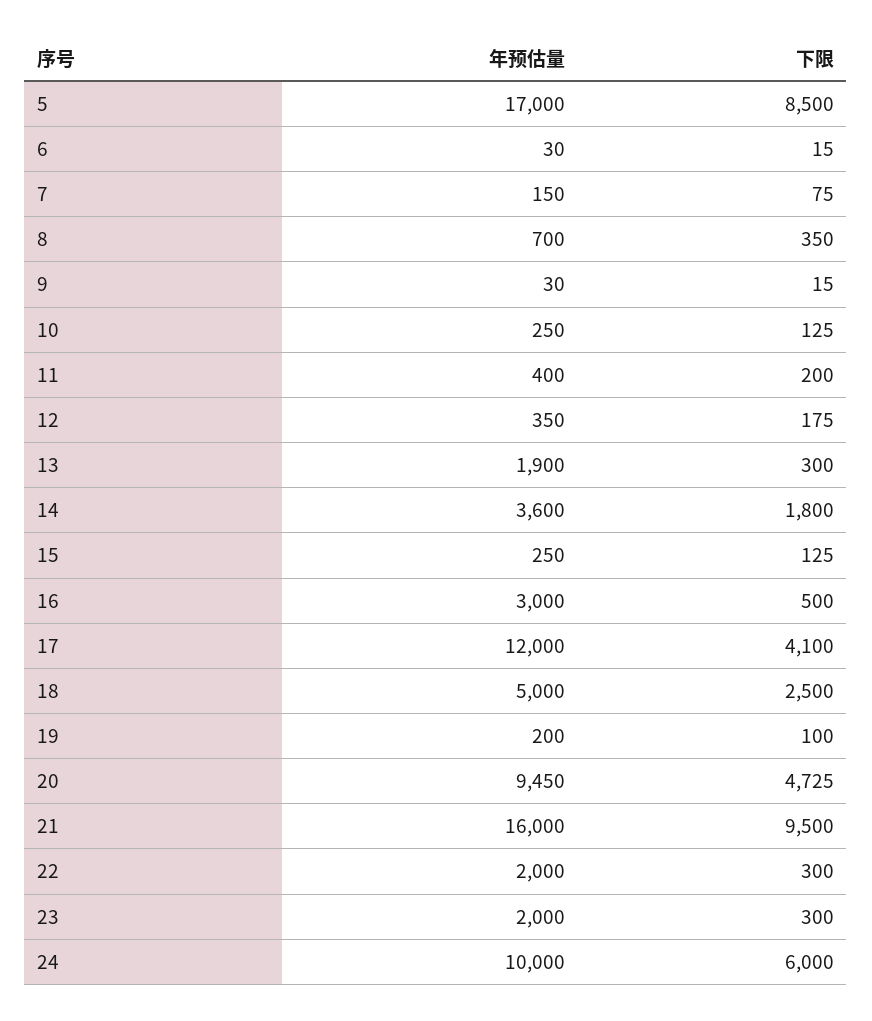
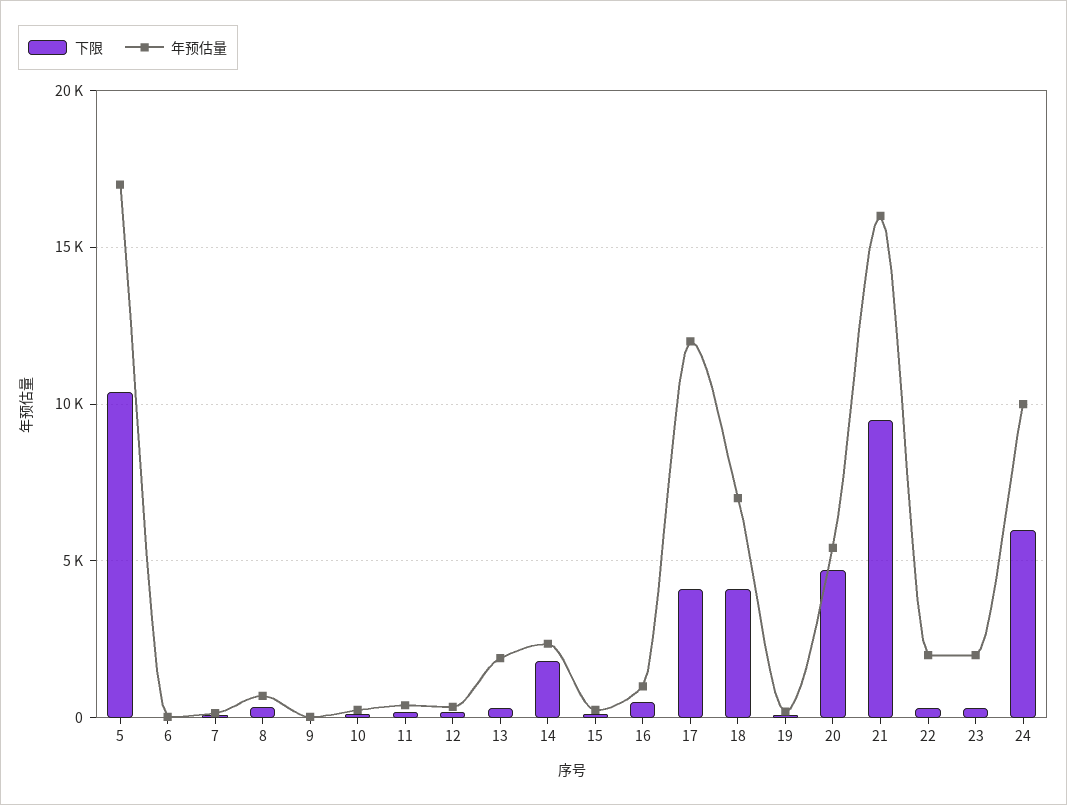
下限, 5: 8500 -> 10500
年预估量, 14: 3600 -> 2500
年预估量, 16: 3000 -> 1000
年预估量, 18: 5000 -> 7000
下限, 18: 2500 -> 4000
年预估量, 20: 9450 -> 5500

